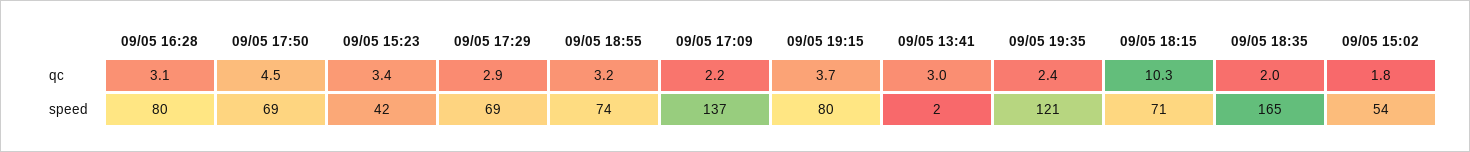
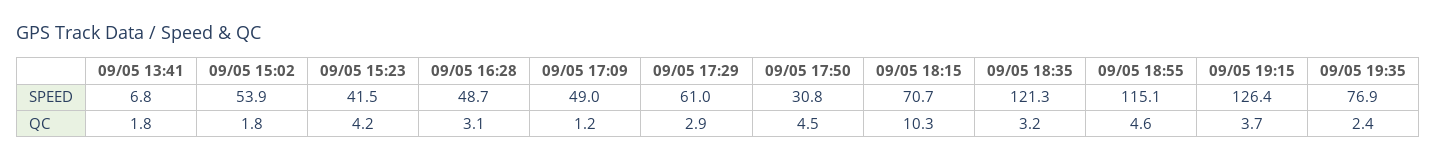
09/05 15:23, qc: 3.4 -> 4.2
09/05 18:55, qc: 3.2 -> 4.6
09/05 17:09, qc: 2.2 -> 1.2
09/05 13:41, qc: 3 -> 1.8
09/05 18:35, qc: 2 -> 3.2
09/05 16:28, speed: 80 -> 48.7
09/05 17:50, speed: 69 -> 30.8
09/05 17:29, speed: 69 -> 61
09/05 18:55, speed: 74 -> 115.1
09/05 17:09, speed: 137 -> 49
09/05 19:15, speed: 80 -> 126.4
09/05 13:41, speed: 2 -> 6.8
09/05 19:35, speed: 121 -> 76.9
09/05 18:35, speed: 165 -> 121.3

